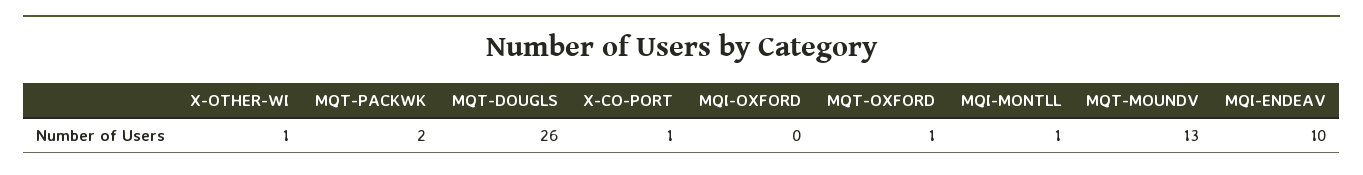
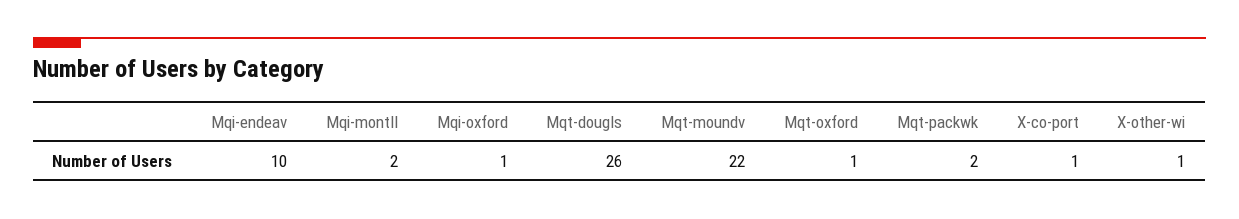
MQI-OXFORD: 0 -> 1
MQI-MONTLL: 1 -> 2
MQT-MOUNDV: 13 -> 22

